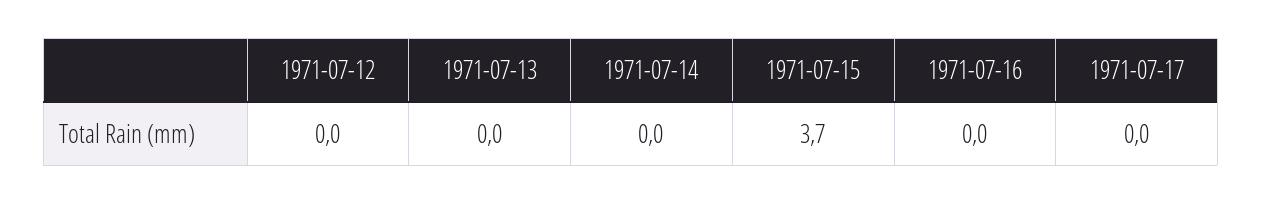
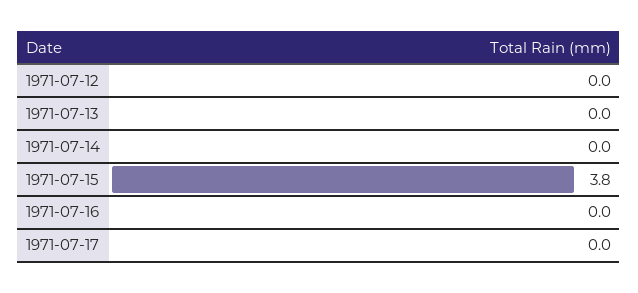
1971-07-15: 3.7 -> 3.8

